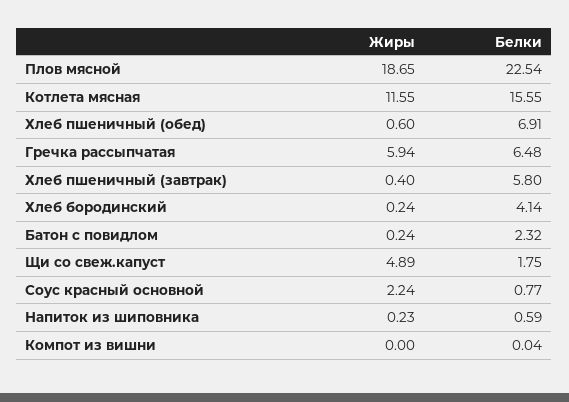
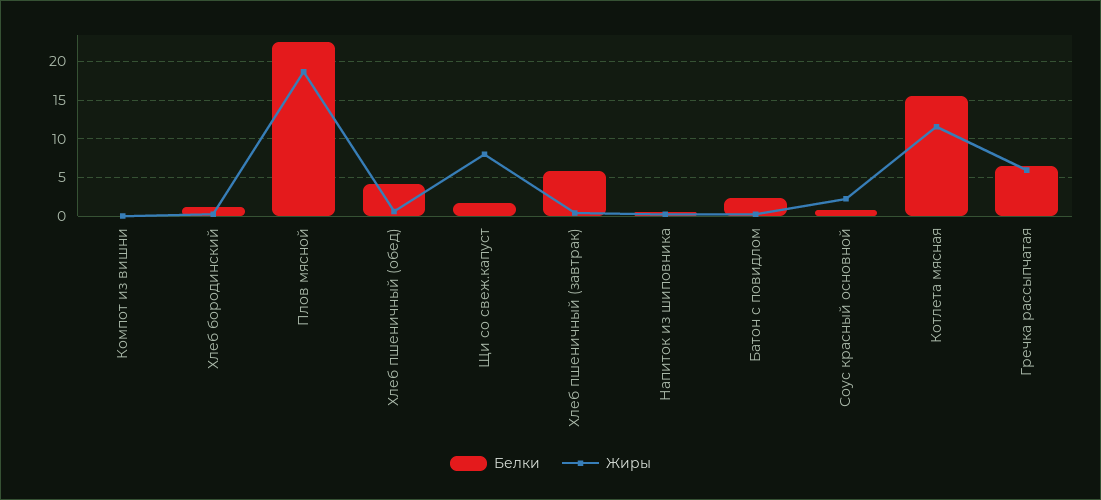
Белки, Хлеб пшеничный (обед): 6.91 -> 4
Белки, Хлеб бородинский: 4.14 -> 1
Жиры, Щи со свеж.капуст: 4.89 -> 8

